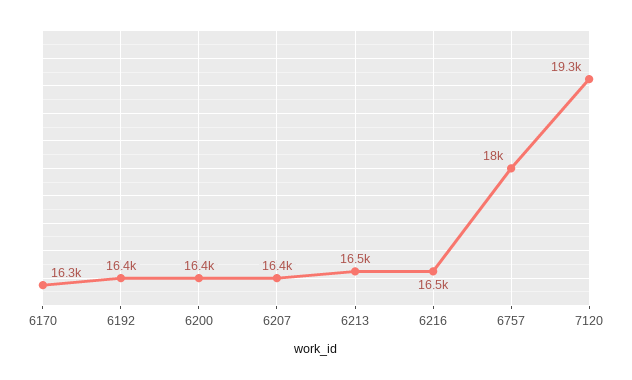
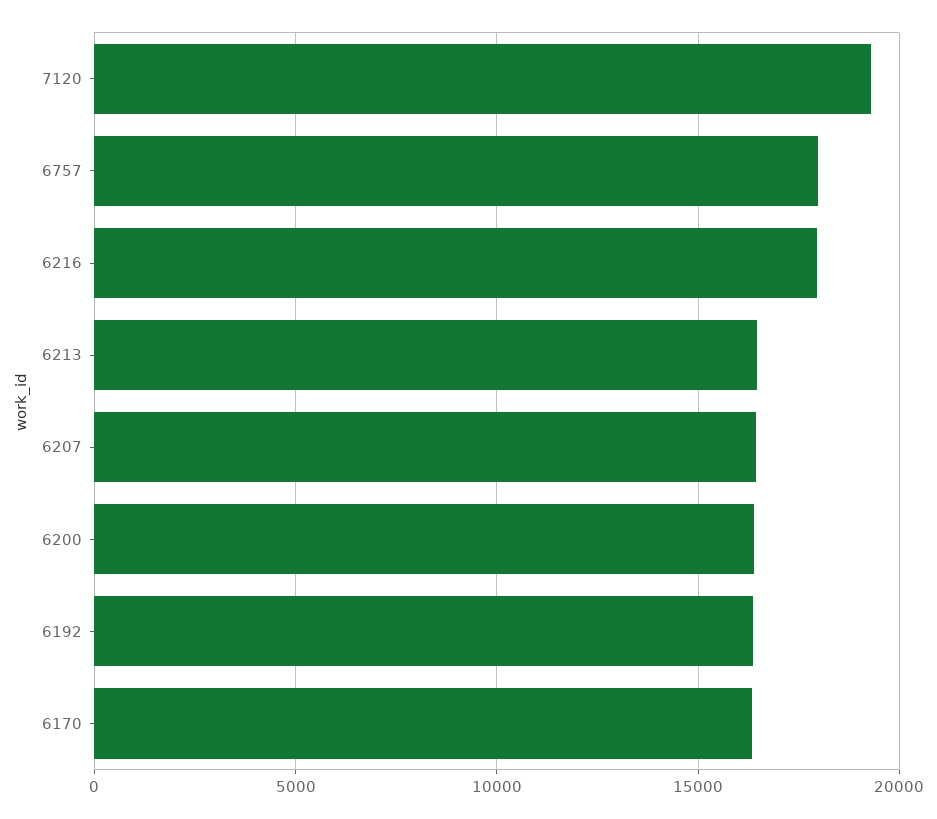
6216: 16500 -> 18000

